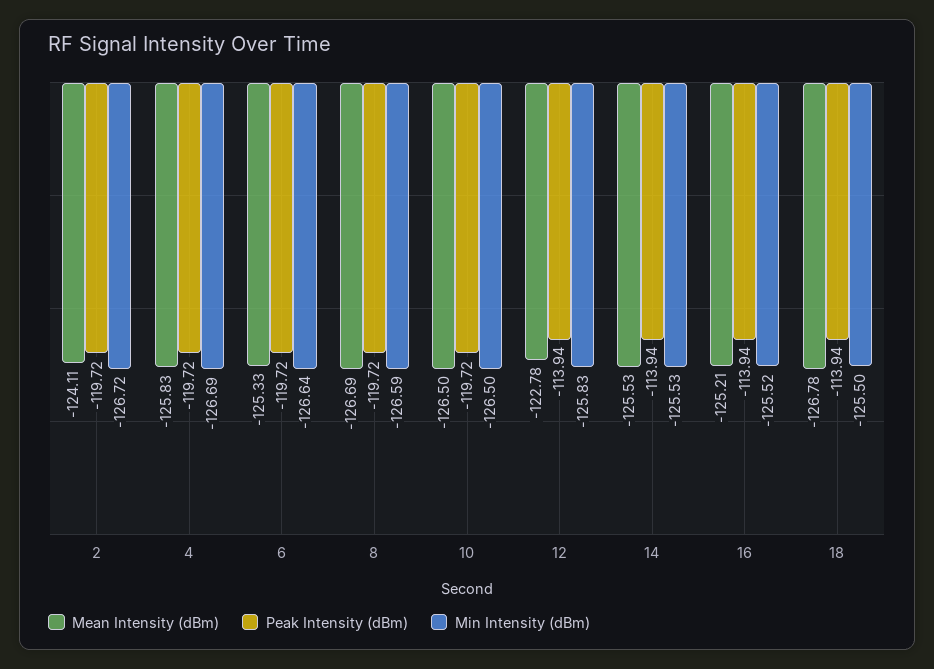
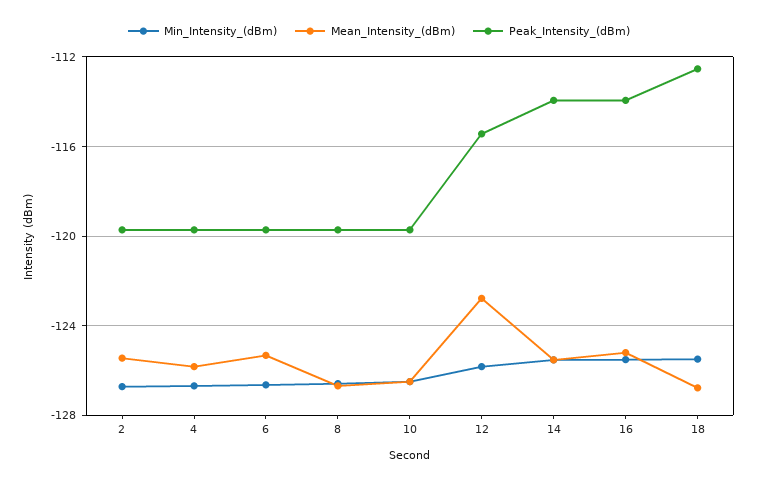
Mean Intensity (dBm), 2: -124.11 -> -125.5
Peak Intensity (dBm), 12: -113.94 -> -115.5
Peak Intensity (dBm), 18: -113.94 -> -112.5

